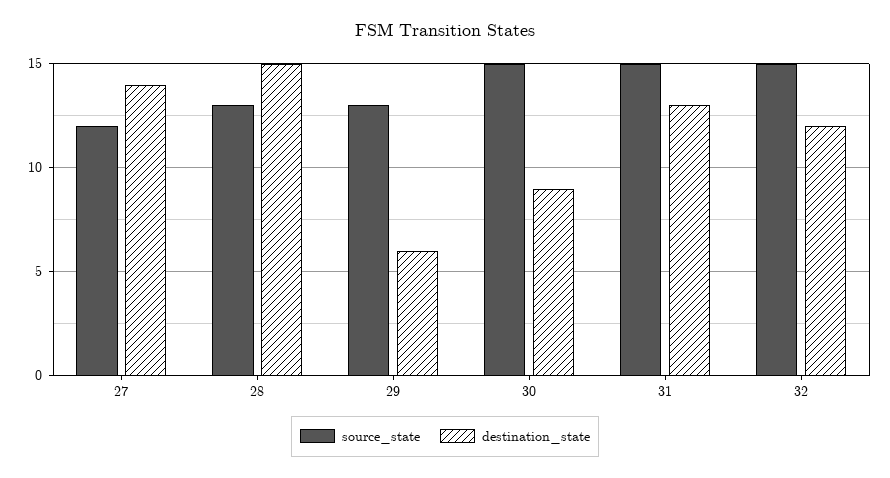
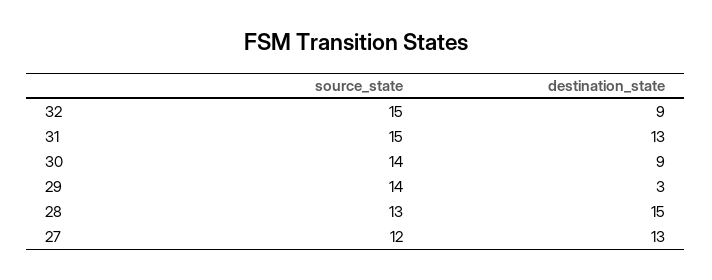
destination_state, 27: 14 -> 13
source_state, 29: 13 -> 14
destination_state, 29: 6 -> 3
source_state, 30: 15 -> 14
destination_state, 32: 12 -> 9

